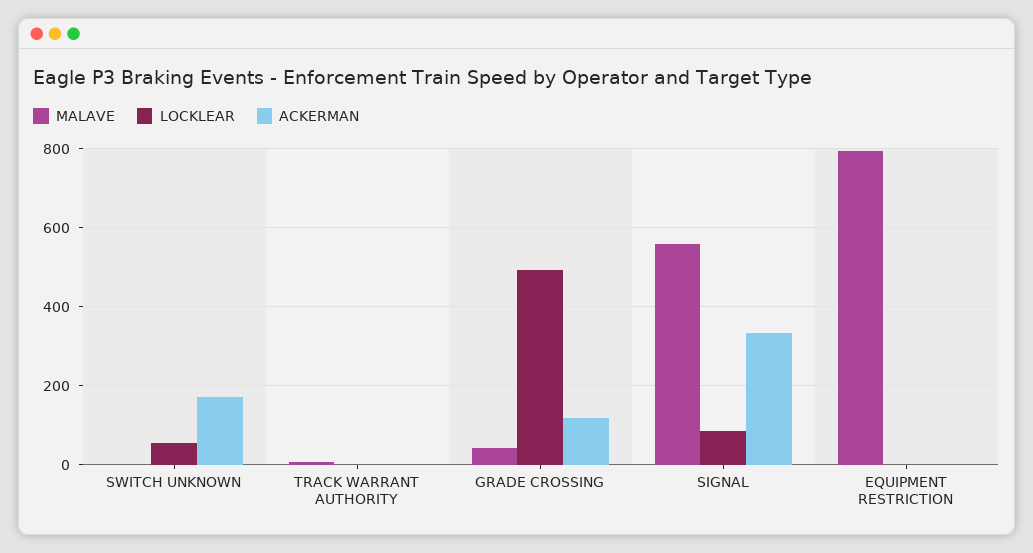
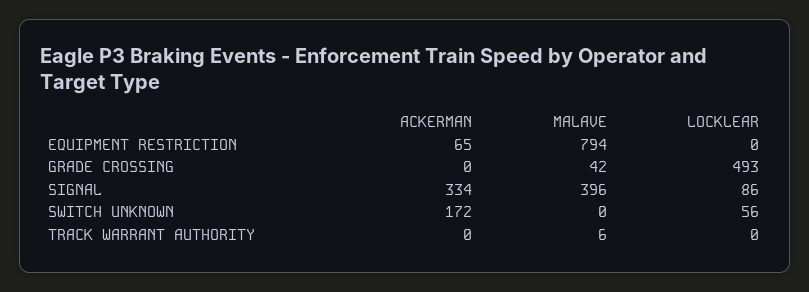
ACKERMAN, GRADE CROSSING: 120 -> 0
MALAVE, SIGNAL: 560 -> 396
ACKERMAN, EQUIPMENT RESTRICTION: 0 -> 65

